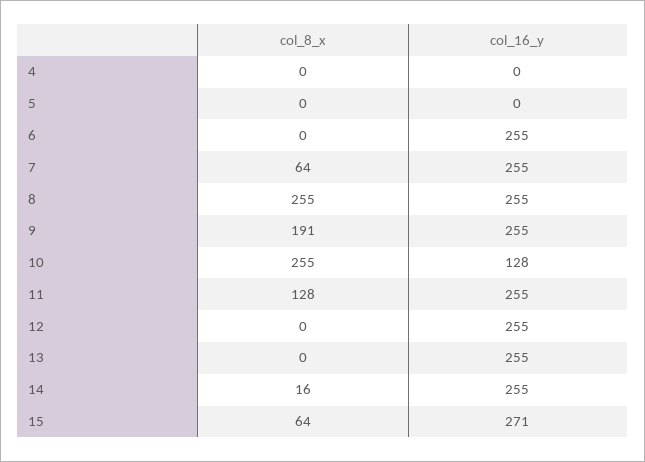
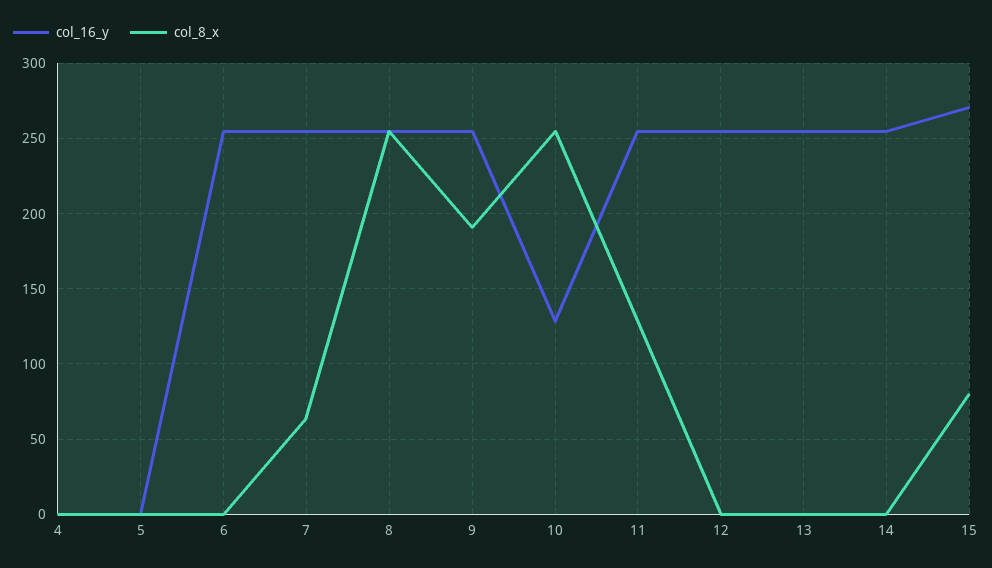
col_8_x, 14: 16 -> 0
col_8_x, 15: 64 -> 80

